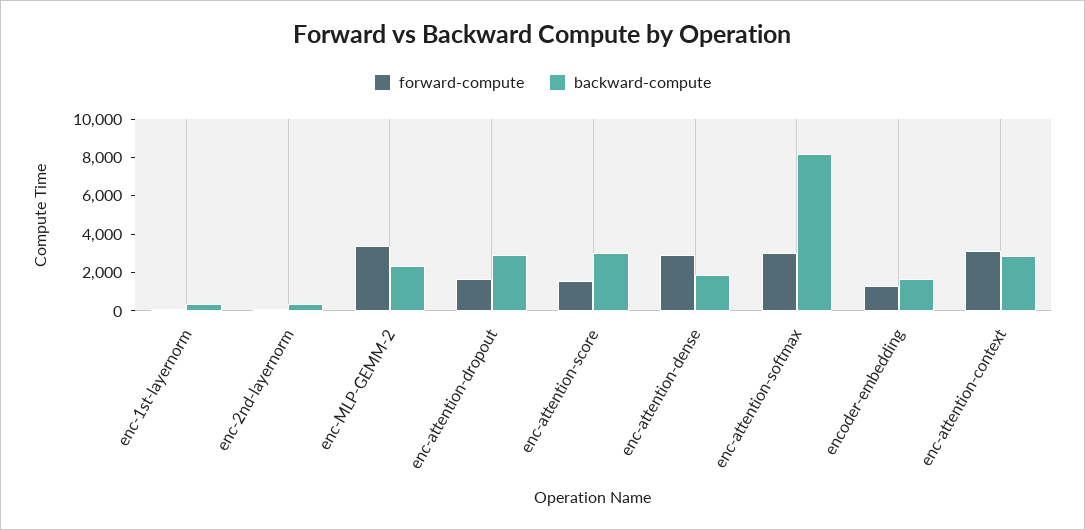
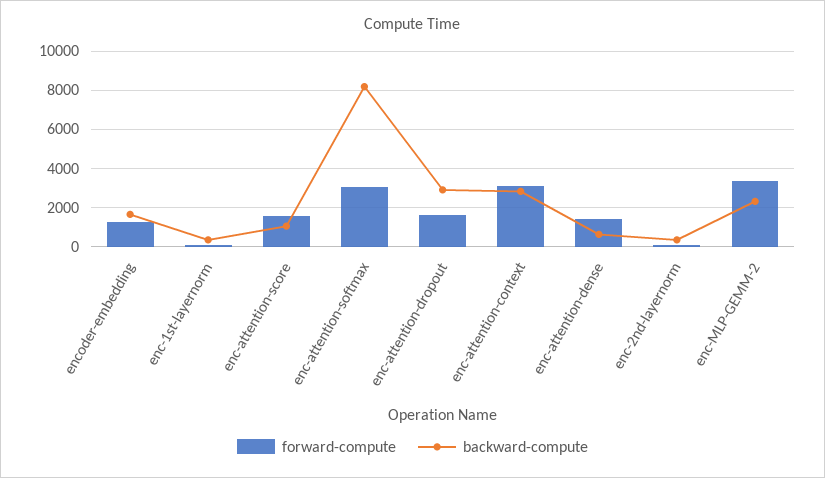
backward-compute, enc-attention-score: 3000 -> 1000
forward-compute, enc-attention-dense: 3000 -> 1500
backward-compute, enc-attention-dense: 2000 -> 500

